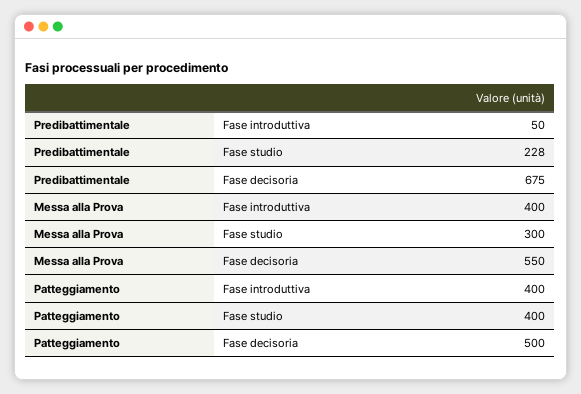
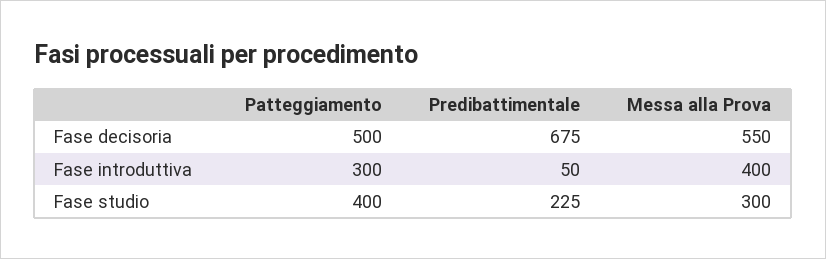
Predibattimentale, Fase studio: 228 -> 225
Patteggiamento, Fase introduttiva: 400 -> 300

